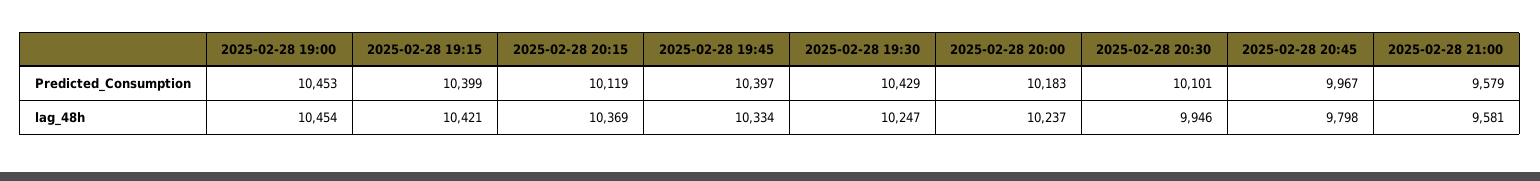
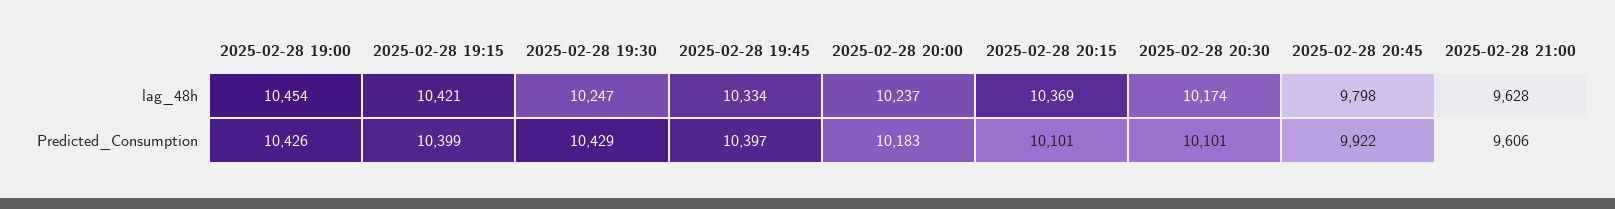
2025-02-28 19:00, Predicted_Consumption: 10453 -> 10426
2025-02-28 20:15, Predicted_Consumption: 10119 -> 10101
2025-02-28 20:45, Predicted_Consumption: 9967 -> 9922
2025-02-28 21:00, Predicted_Consumption: 9579 -> 9606
2025-02-28 20:30, lag_48h: 9946 -> 10174
2025-02-28 21:00, lag_48h: 9581 -> 9628

